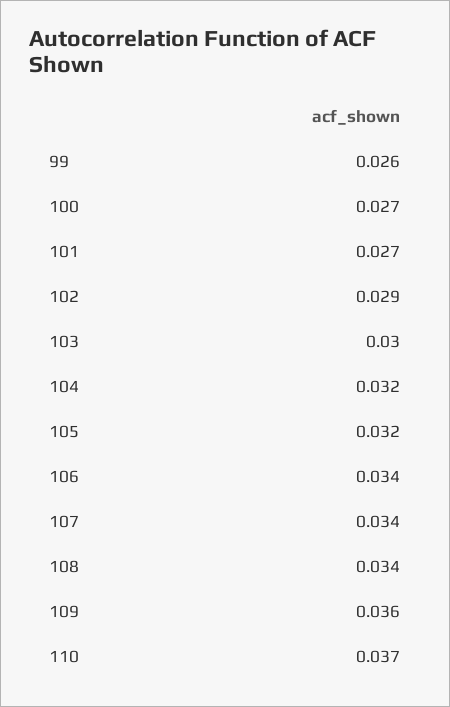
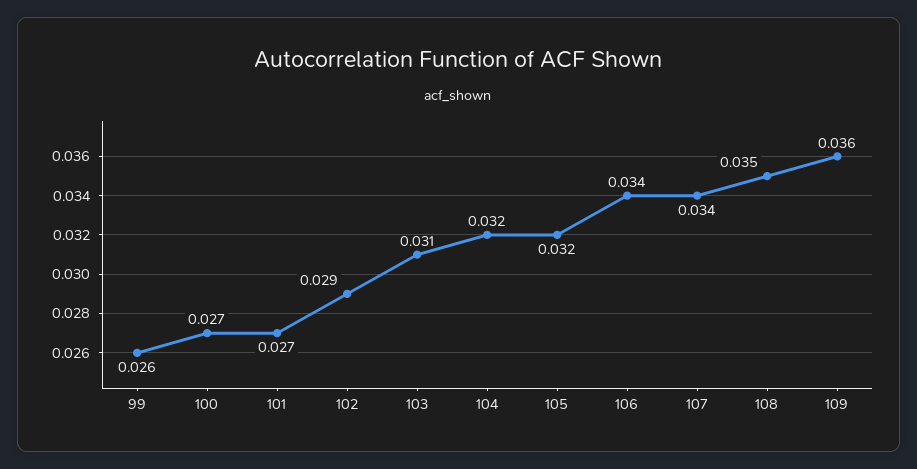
103: 0.03 -> 0.031
108: 0.034 -> 0.035
110: 0.037 -> none

